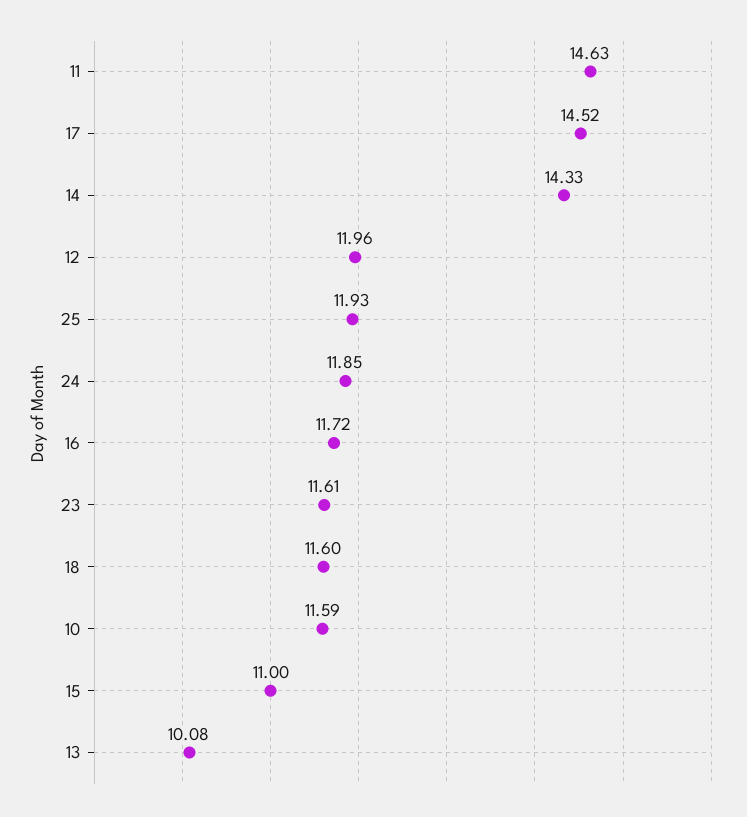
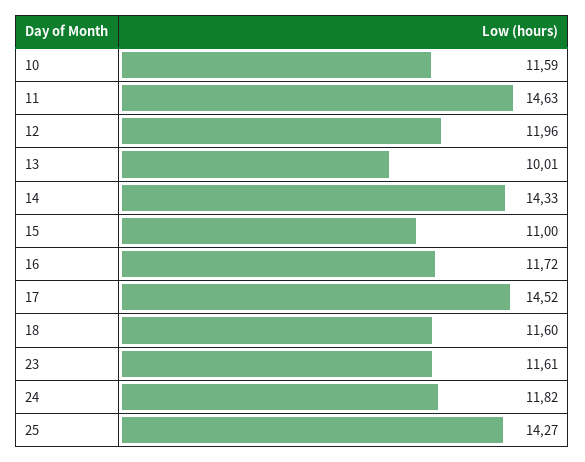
25: 11.93 -> 14.27
24: 11.85 -> 11.82
13: 10.08 -> 10.01

